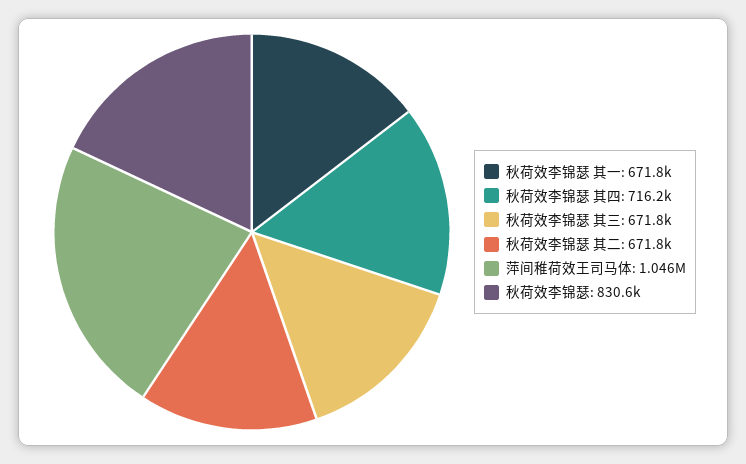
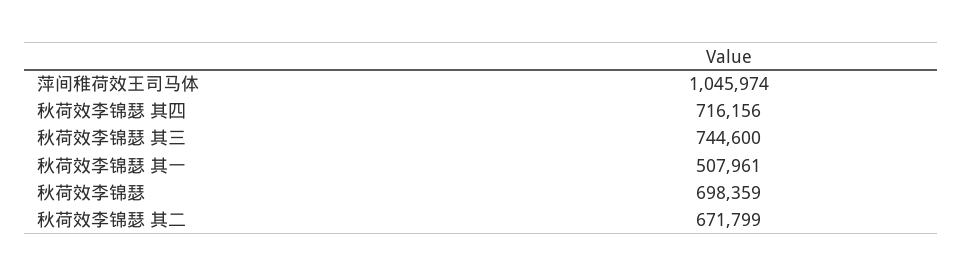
秋荷效李锦瑟 其一: 671800 -> 507961
秋荷效李锦瑟 其三: 671800 -> 744600
秋荷效李锦瑟: 830600 -> 698359

